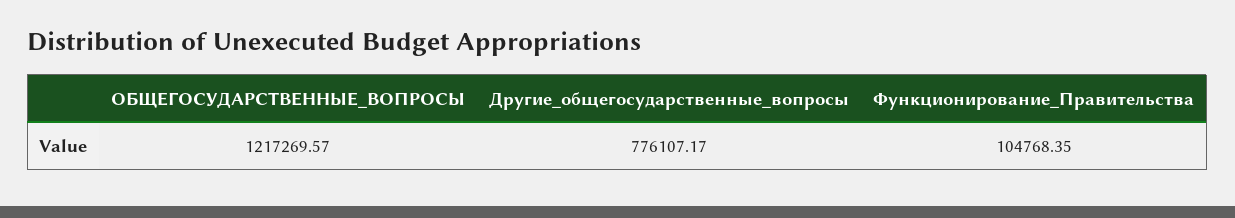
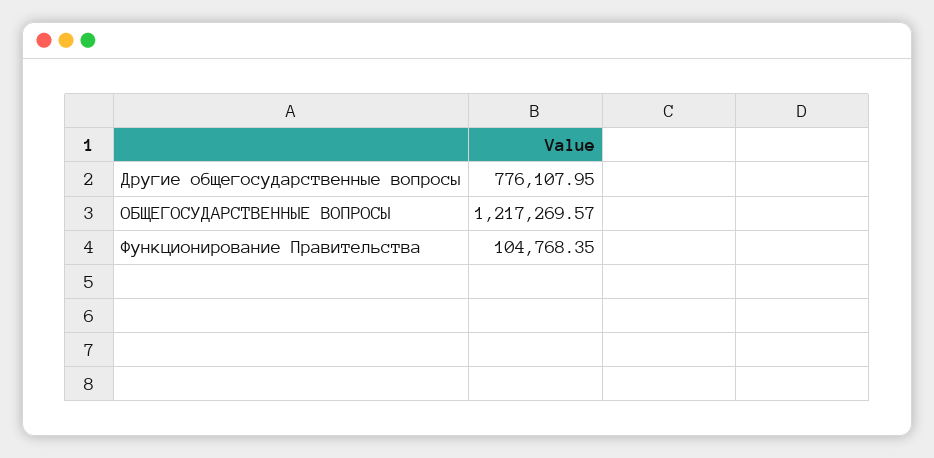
Другие_общегосударственные_вопросы: 776107.17 -> 776107.95

